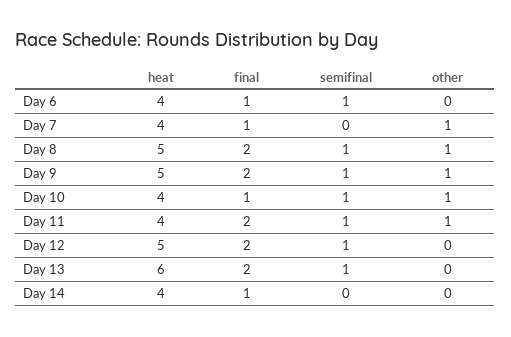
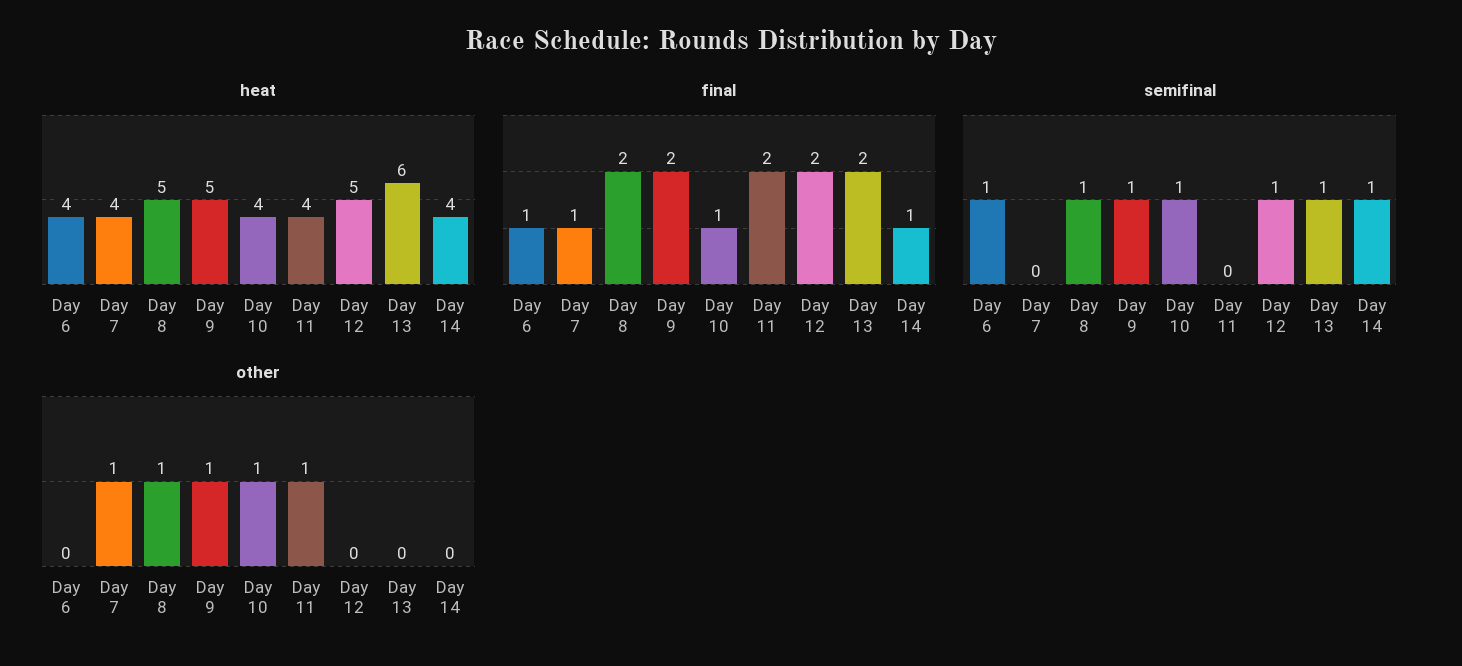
semifinal, Day 11: 1 -> 0
semifinal, Day 14: 0 -> 1

